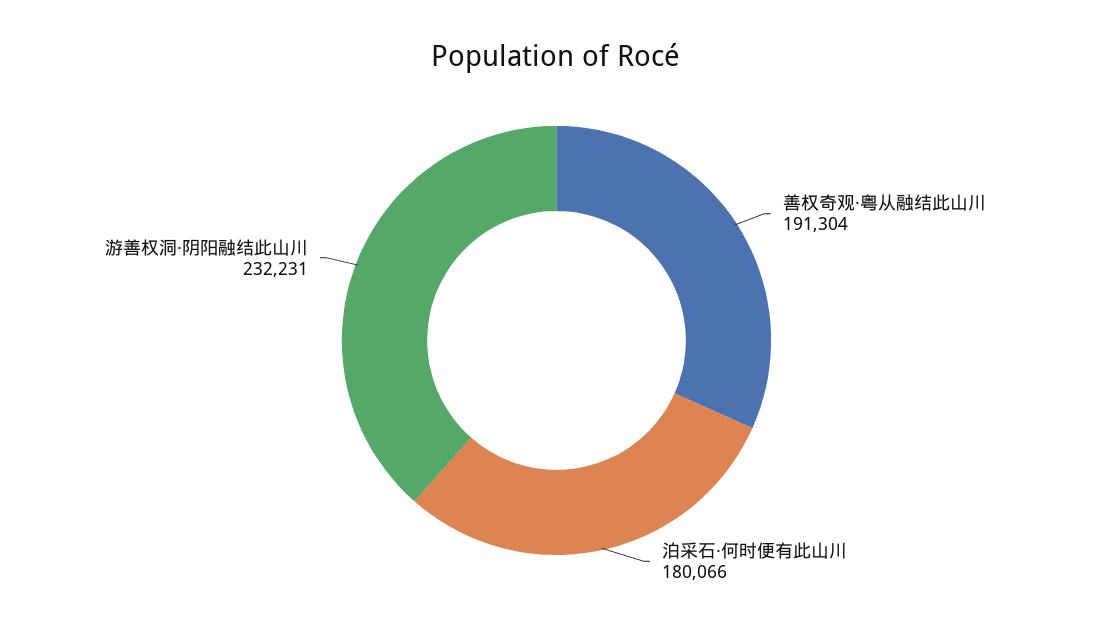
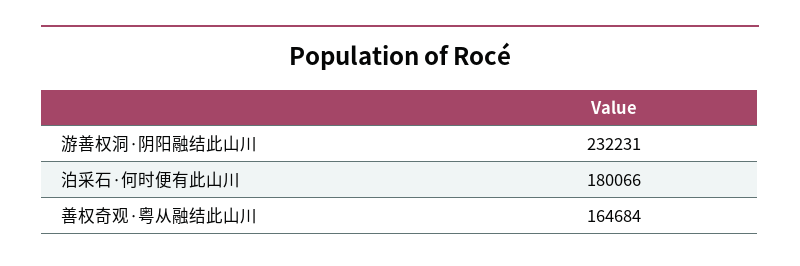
善权奇观·粤从融结此山川: 191304 -> 164684

